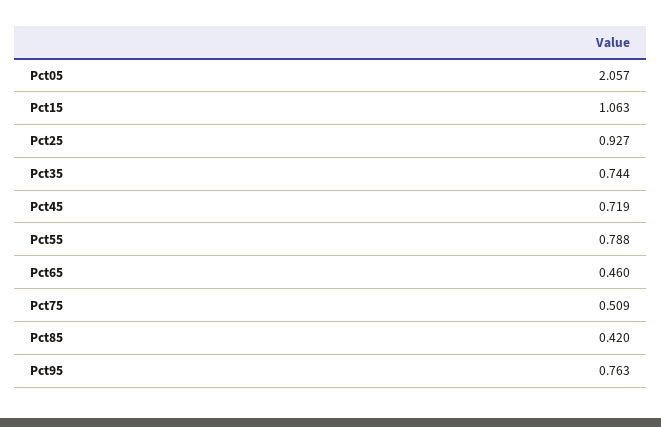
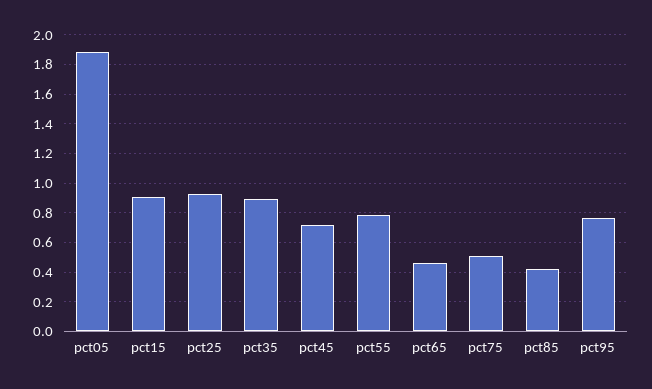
Pct05: 2.057 -> 1.9
Pct15: 1.063 -> 0.9
Pct35: 0.744 -> 0.9

